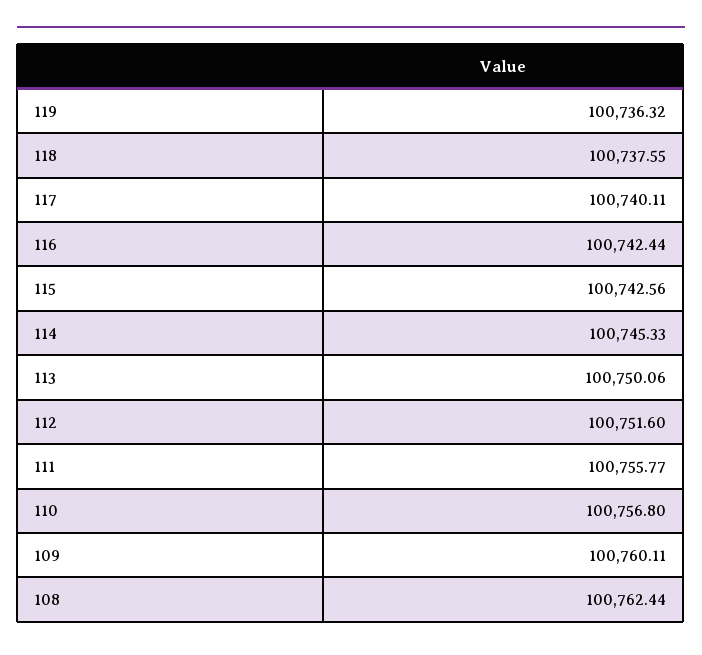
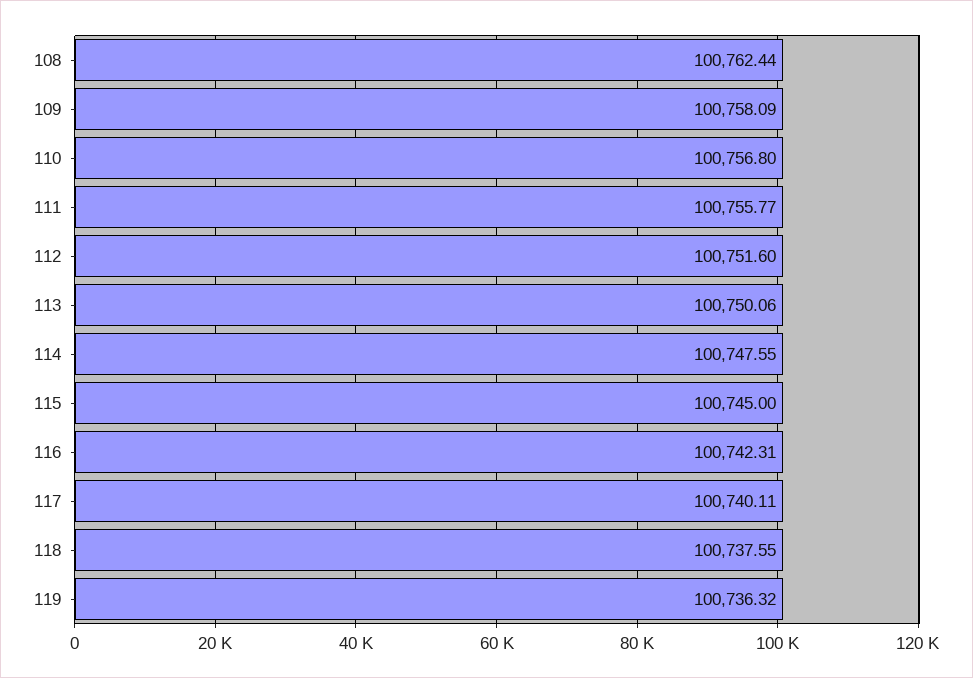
116: 100742.44 -> 100742.31
115: 100742.56 -> 100745
114: 100745.33 -> 100747.55
109: 100760.11 -> 100758.09

